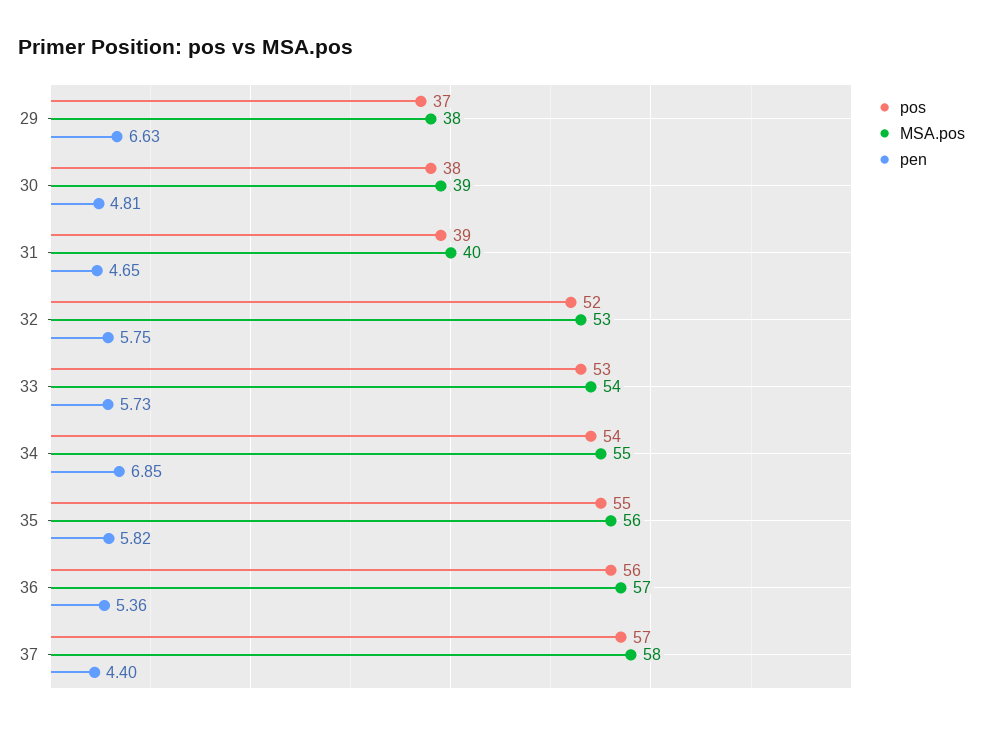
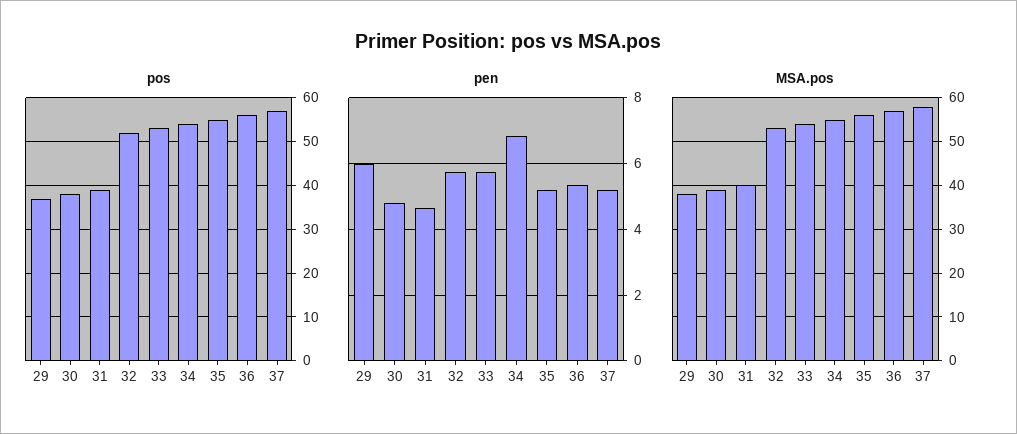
pen, 29: 6.63 -> 6
pen, 35: 5.82 -> 5.2
pen, 37: 4.4 -> 5.2

